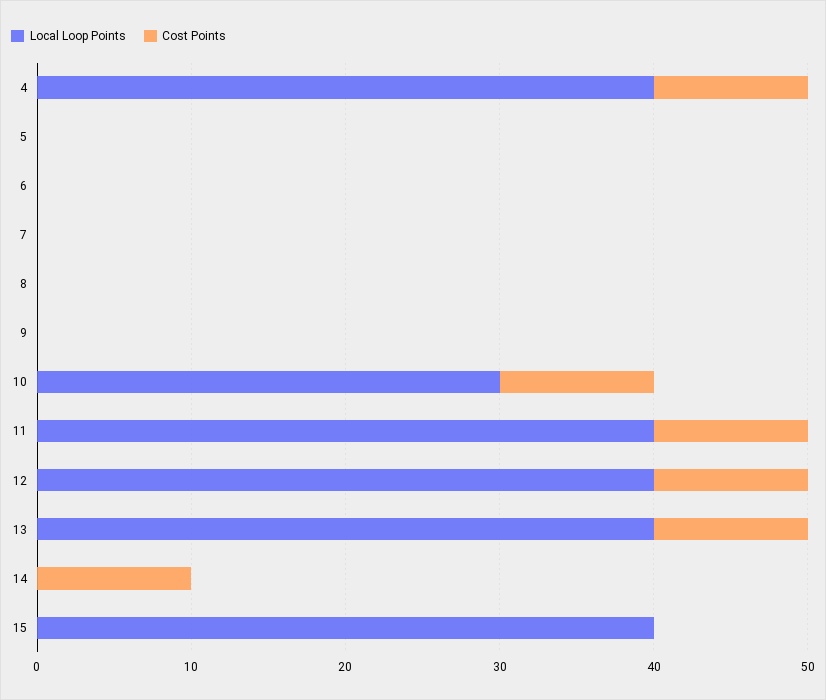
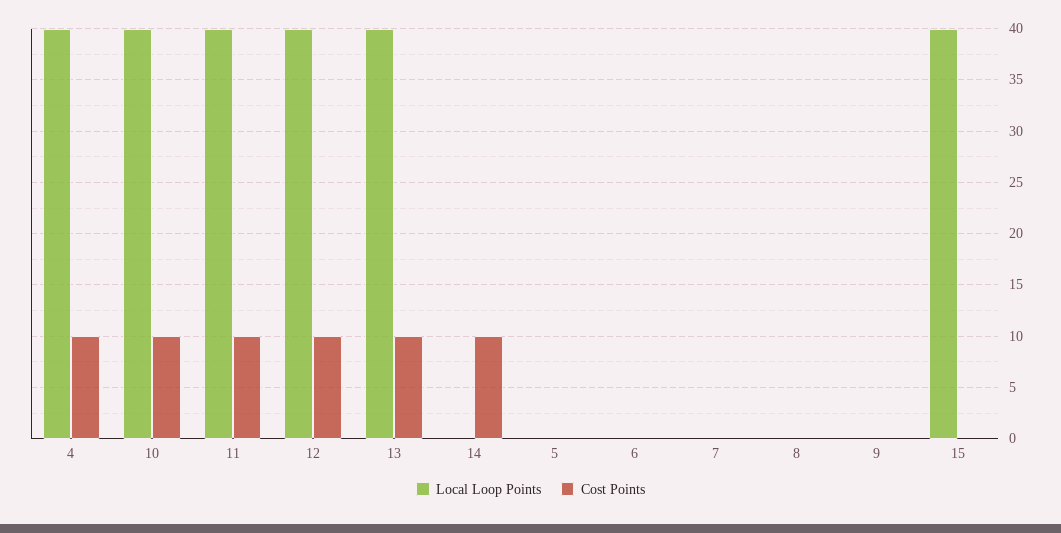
Local Loop Points, 10: 30 -> 40

